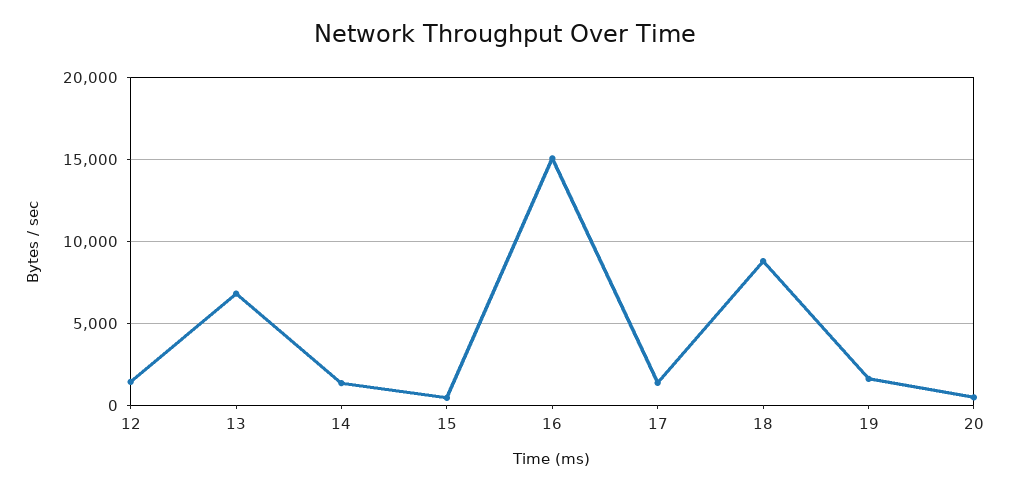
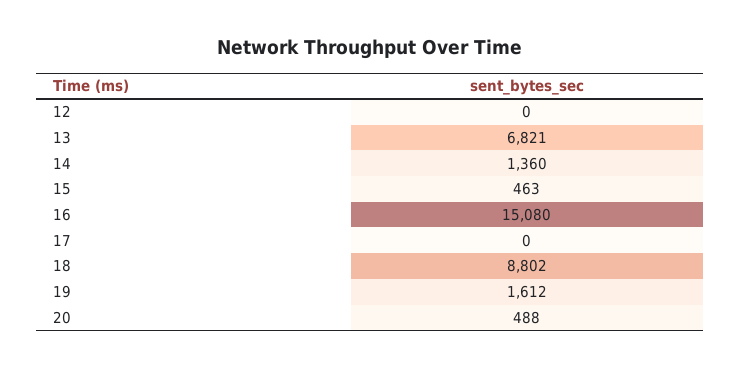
12: 1500 -> 0
17: 1500 -> 0

